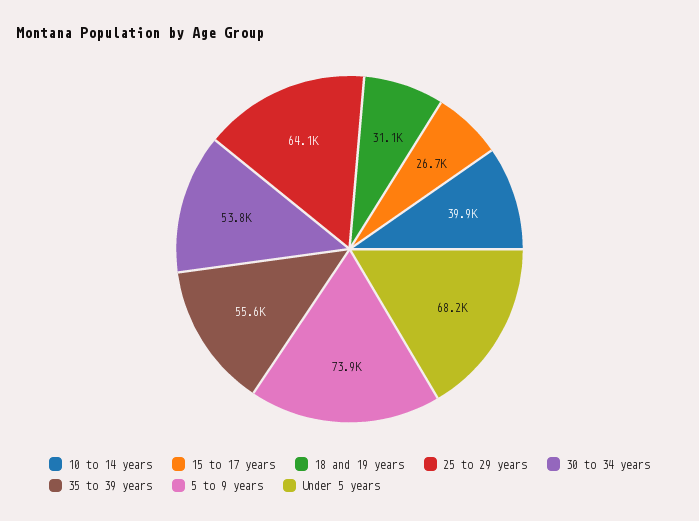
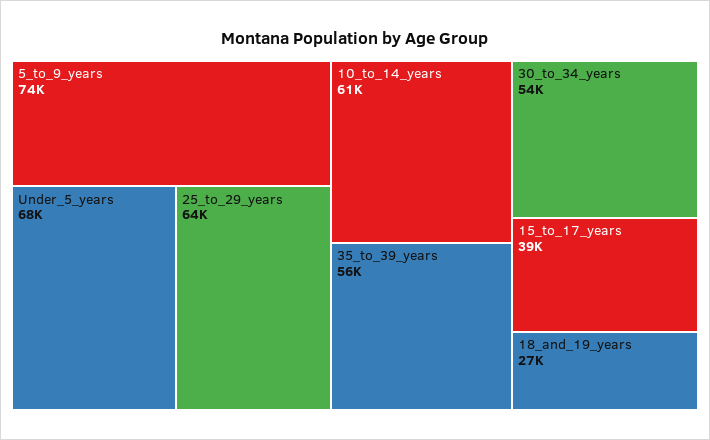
10 to 14 years: 39900 -> 61000
15 to 17 years: 26700 -> 39000
18 and 19 years: 31100 -> 27000

